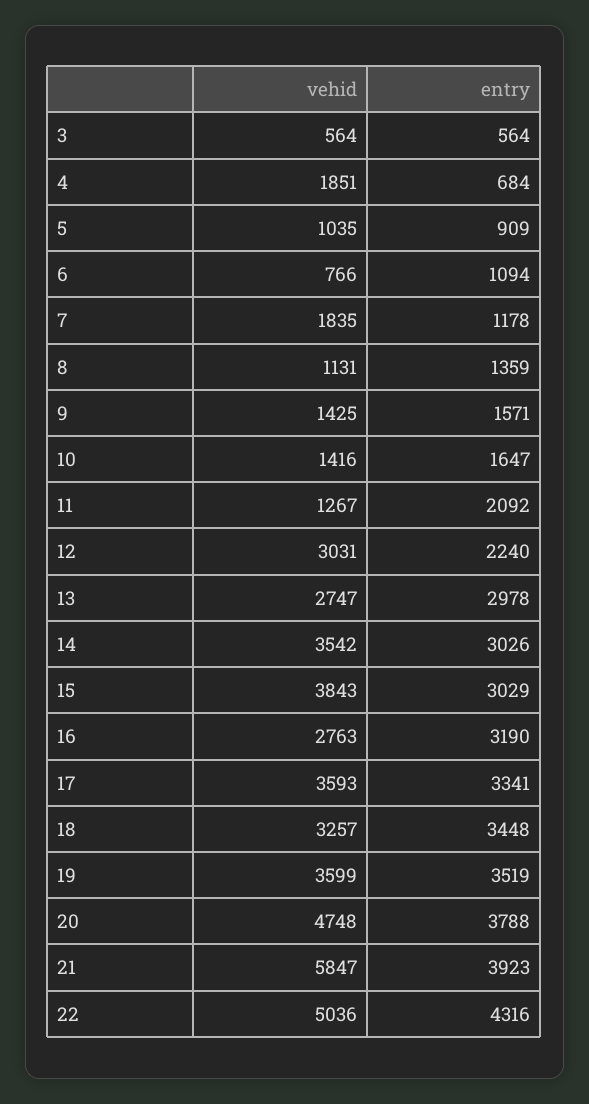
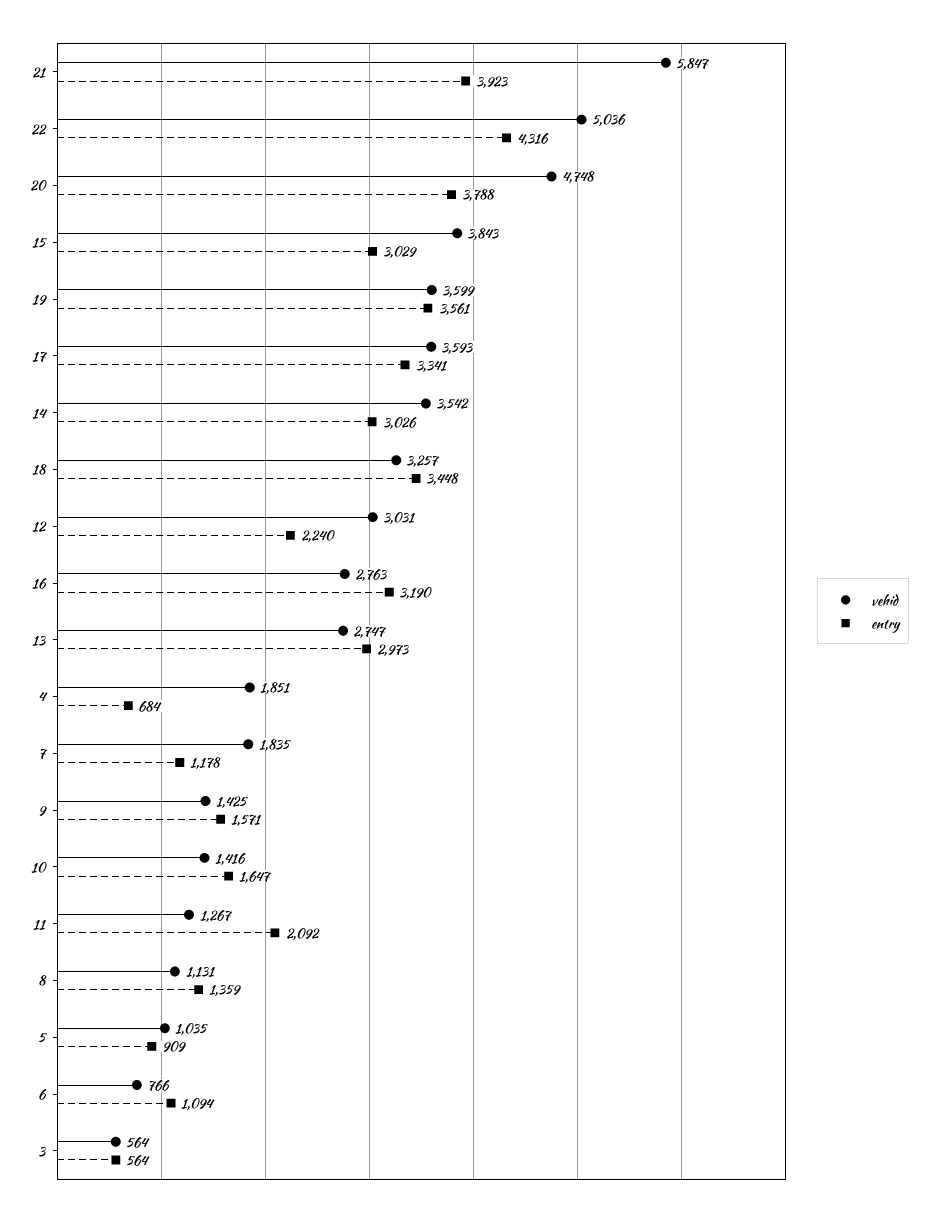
entry, 13: 2978 -> 2973
entry, 19: 3519 -> 3561

